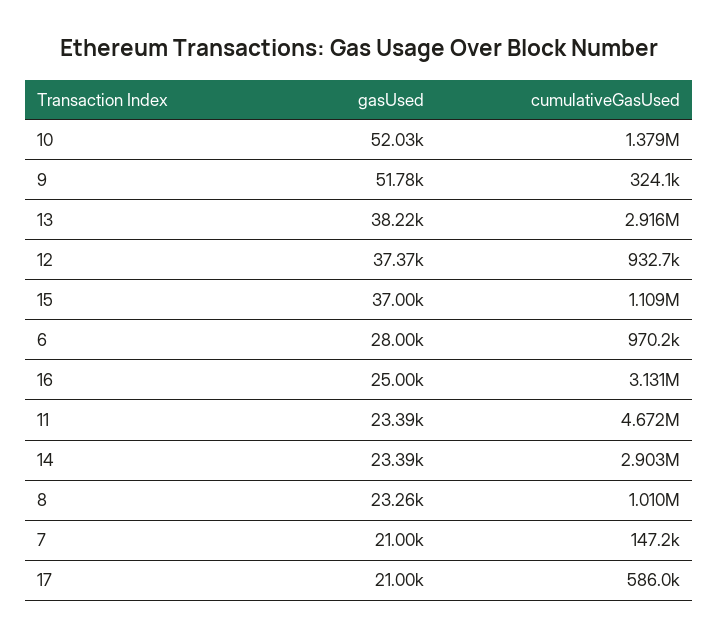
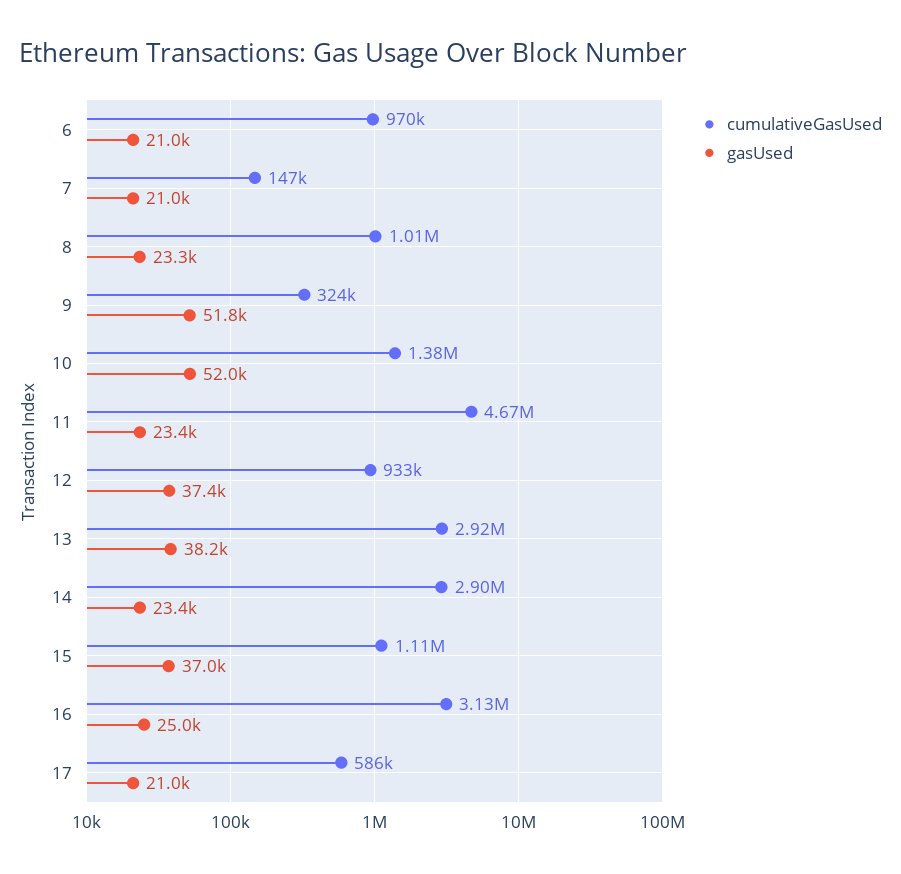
gasUsed, 6: 28000 -> 21000

